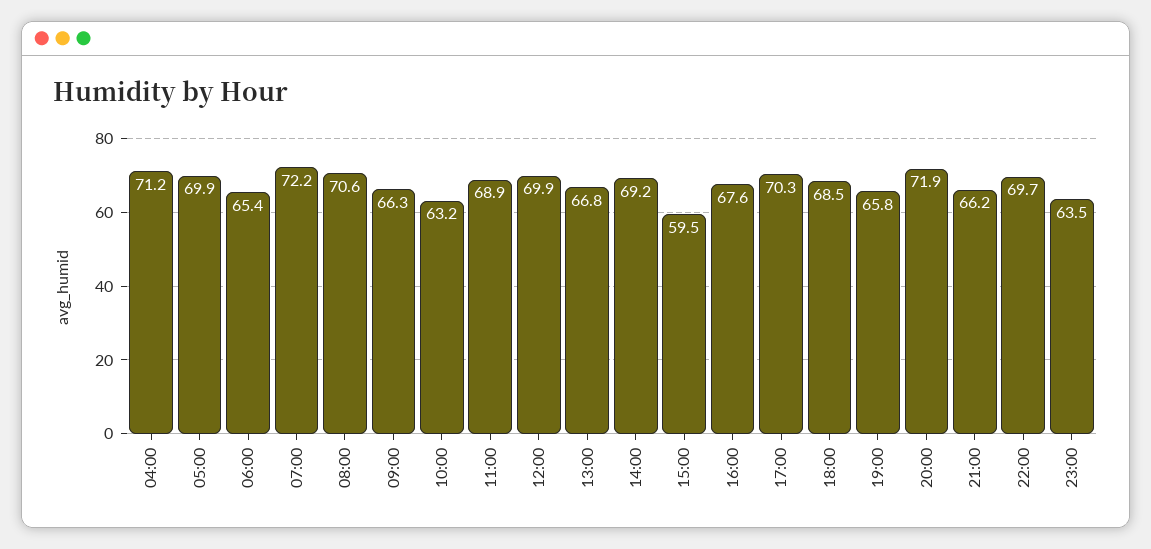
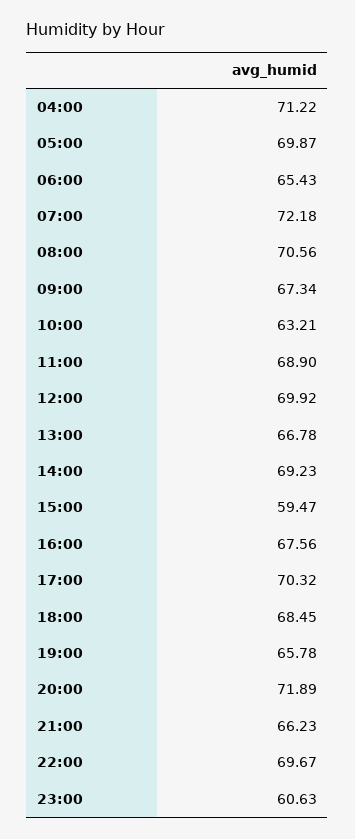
09:00: 66.3 -> 67.34
23:00: 63.5 -> 60.63

